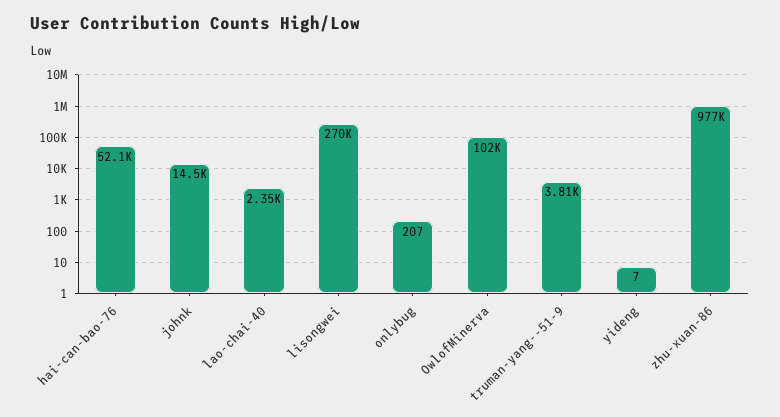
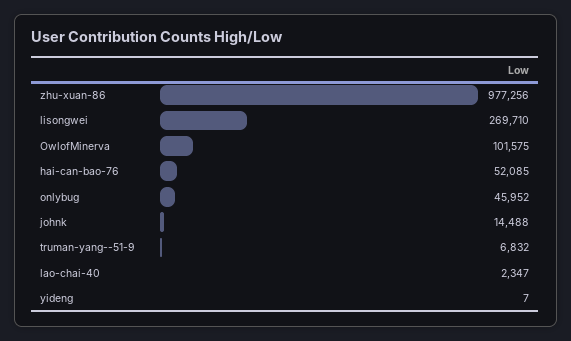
onlybug: 207 -> 45952
truman-yang--51-9: 3810 -> 6832

